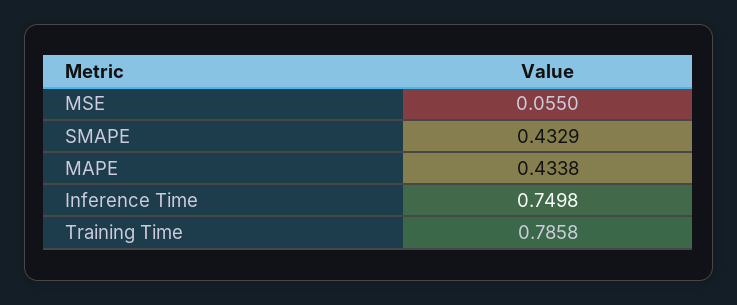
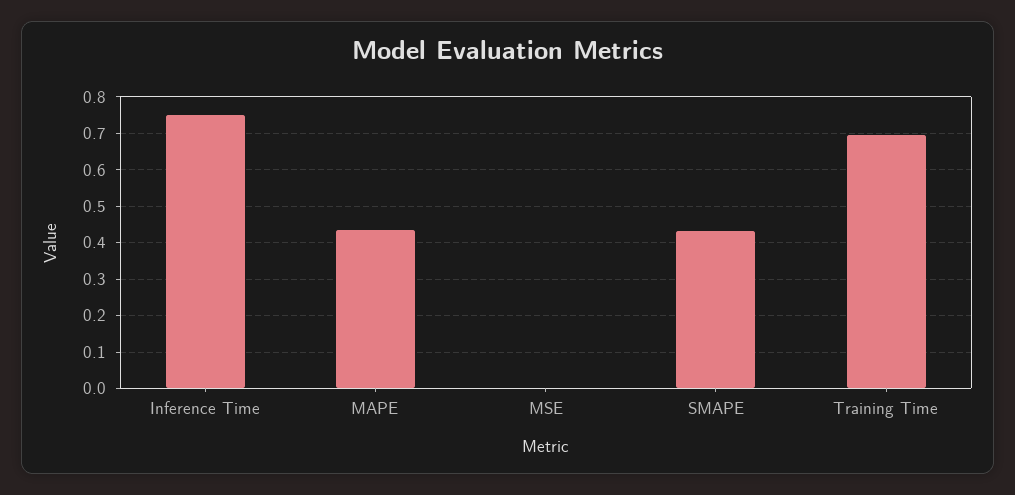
MSE: 0.055 -> 0
Training Time: 0.7858 -> 0.7

